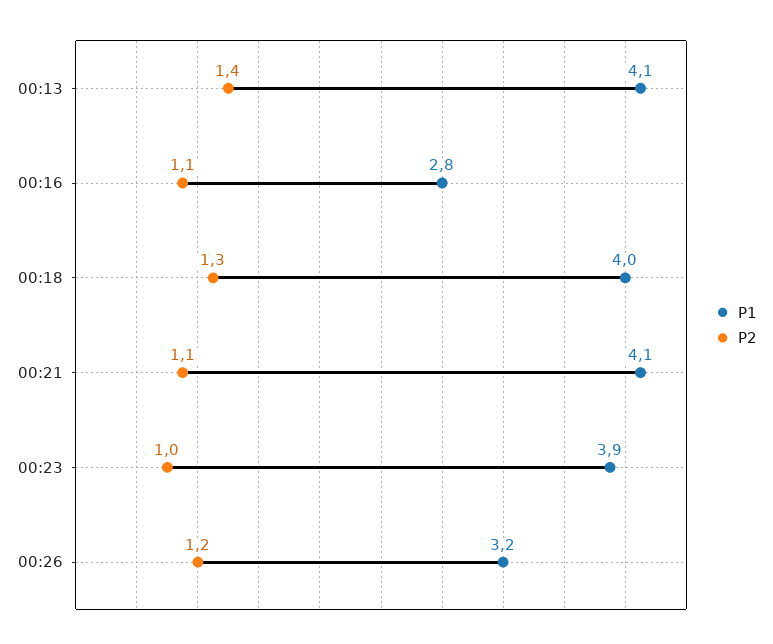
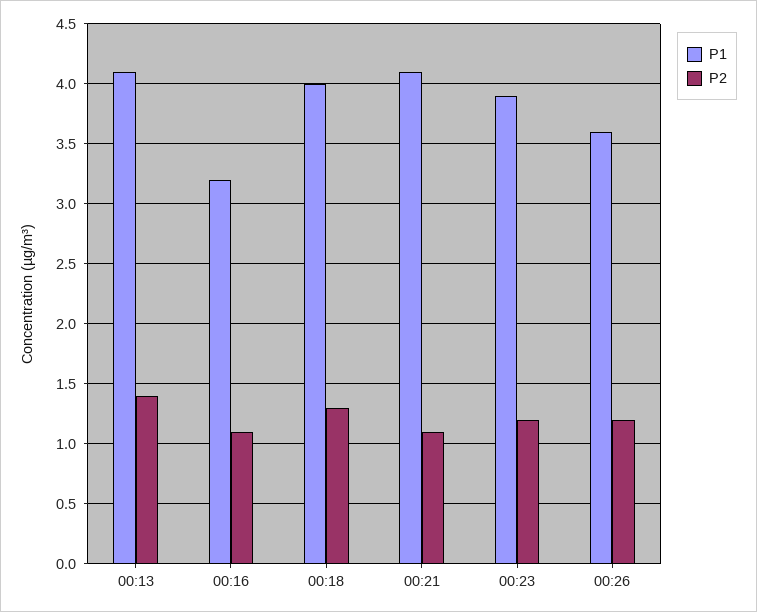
P1, 00:16: 2.8 -> 3.2
P2, 00:23: 1 -> 1.2
P1, 00:26: 3.2 -> 3.6

